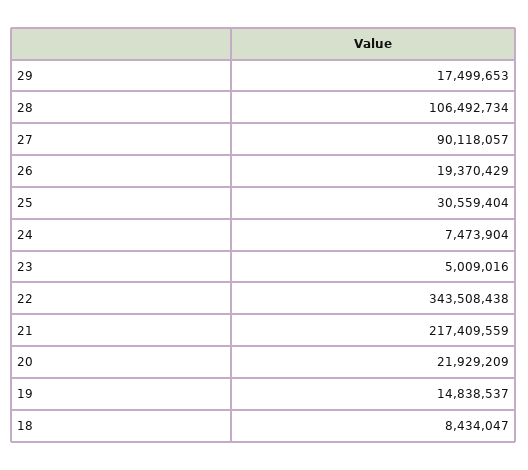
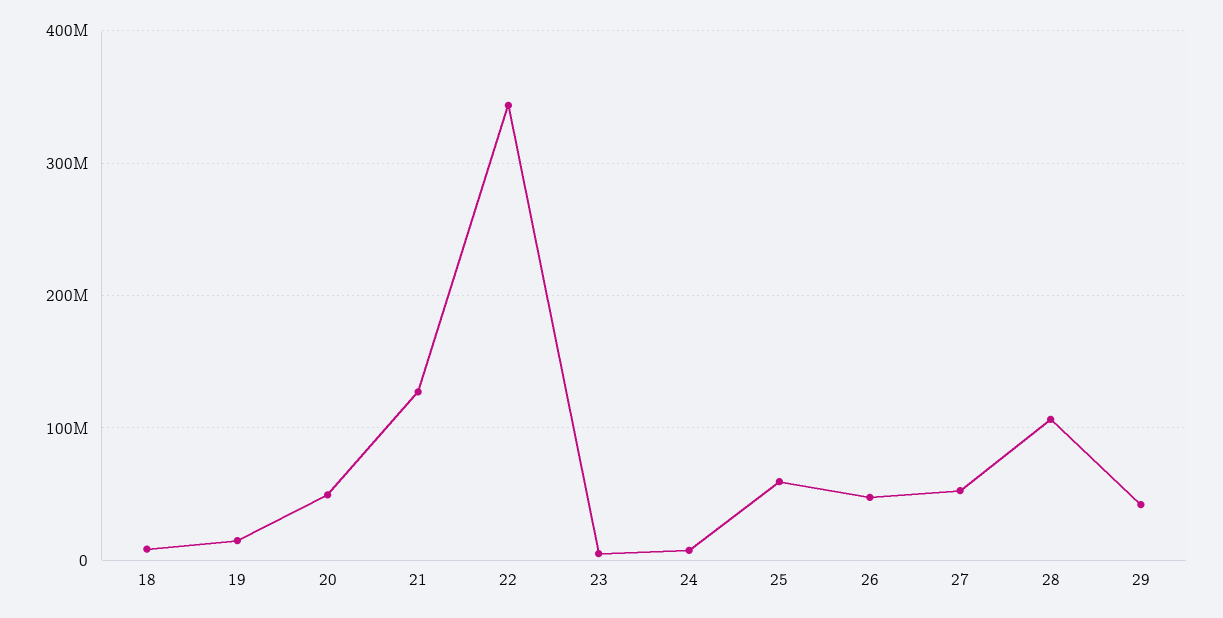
29: 17499653 -> 40000000
27: 90118057 -> 50000000
26: 19370429 -> 50000000
25: 30559404 -> 60000000
21: 217409559 -> 130000000
20: 21929209 -> 50000000

